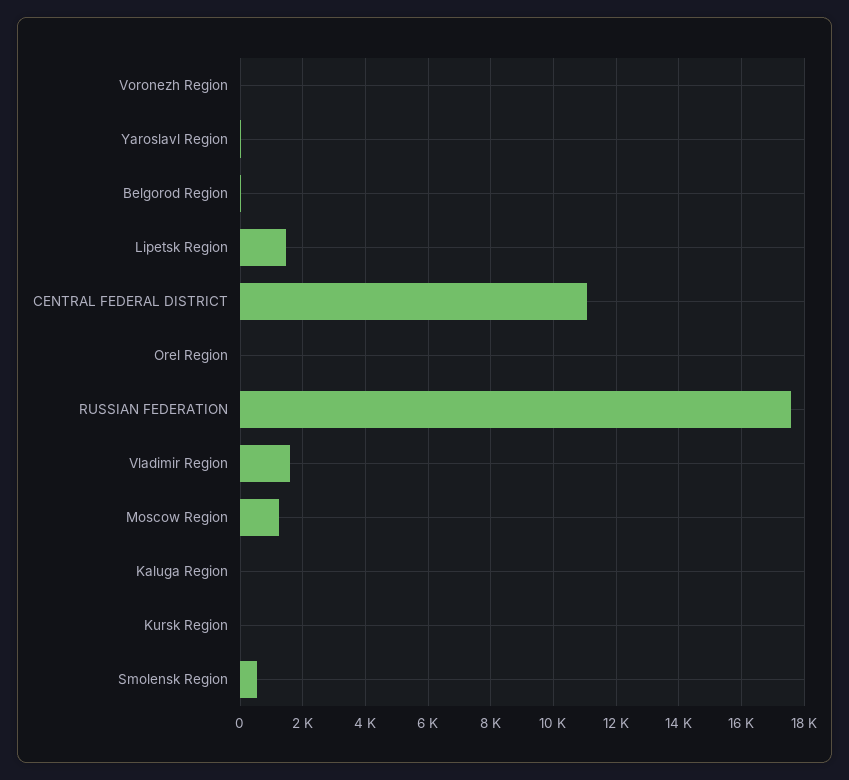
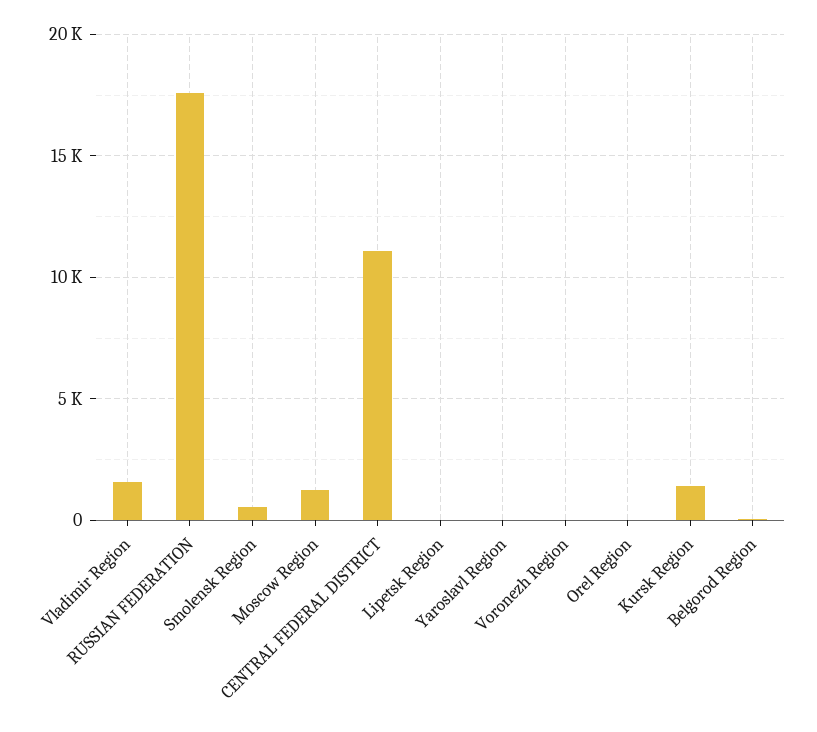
Lipetsk Region: 1400 -> 0
Kaluga Region: 0 -> none
Kursk Region: 0 -> 1500

